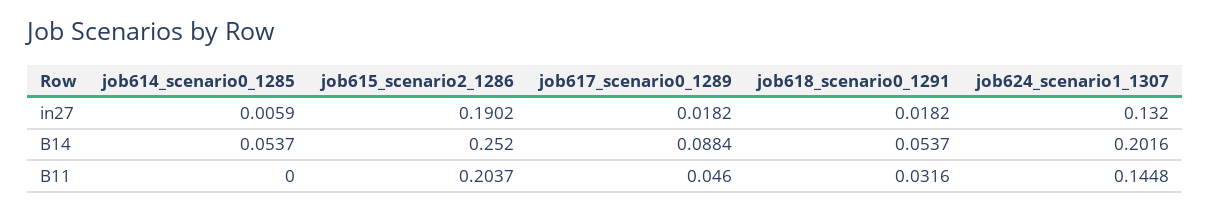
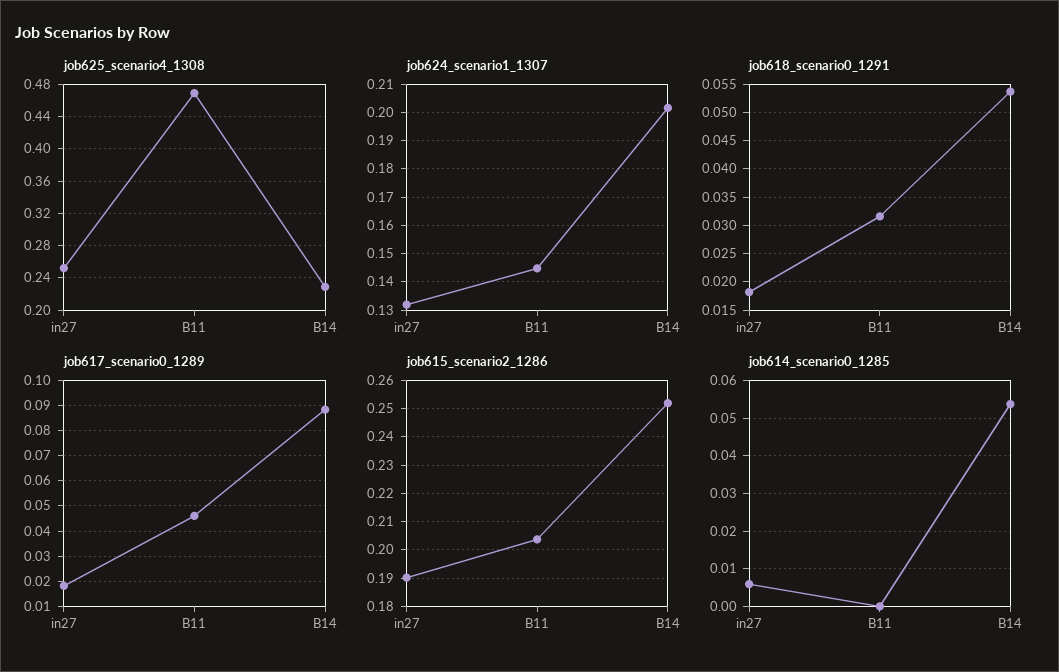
job625_scenario4_1308, in27: none -> 0.25
job625_scenario4_1308, B11: none -> 0.47
job625_scenario4_1308, B14: none -> 0.23

